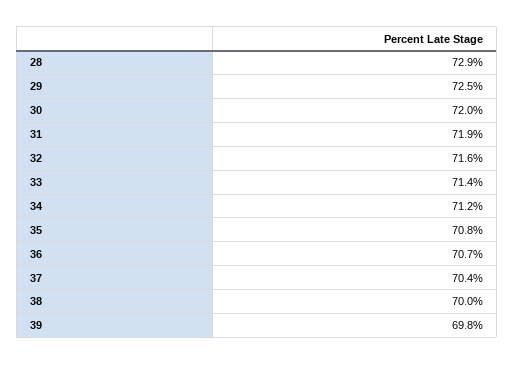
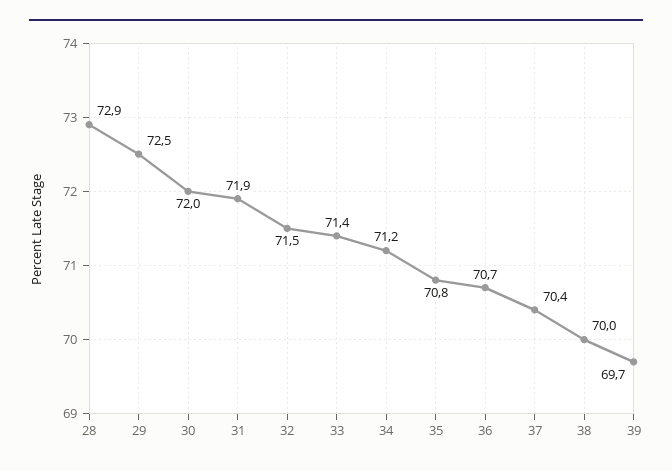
32: 71.6 -> 71.5
39: 69.8 -> 69.7

